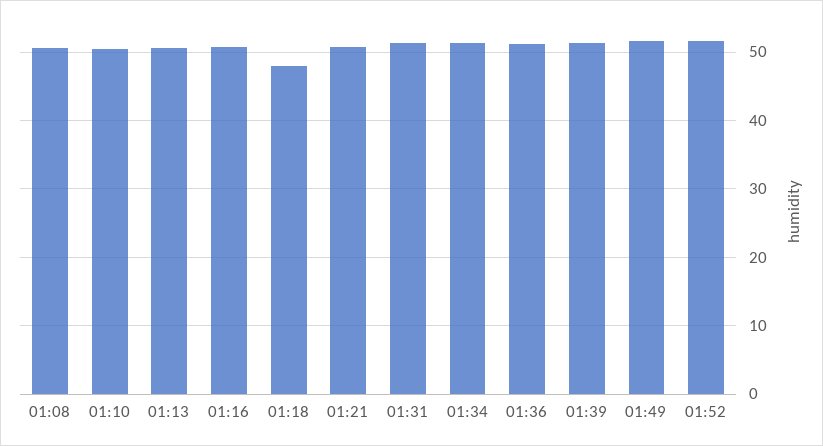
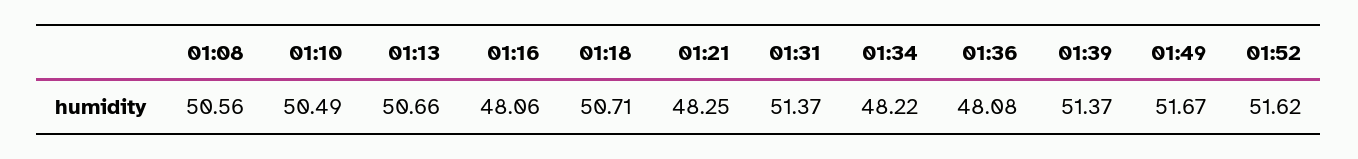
01:16: 51 -> 48.06
01:18: 48 -> 50.71
01:21: 51 -> 48.25
01:34: 51 -> 48.22
01:36: 51 -> 48.08

